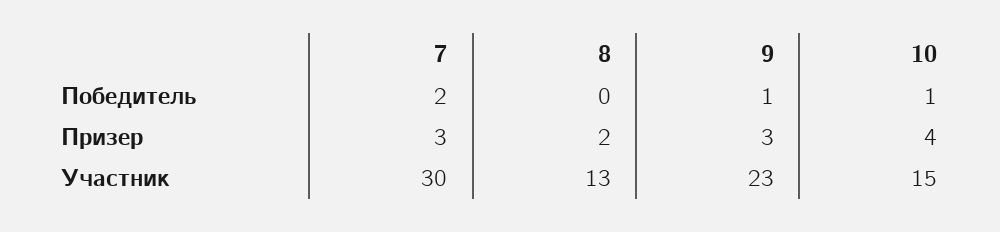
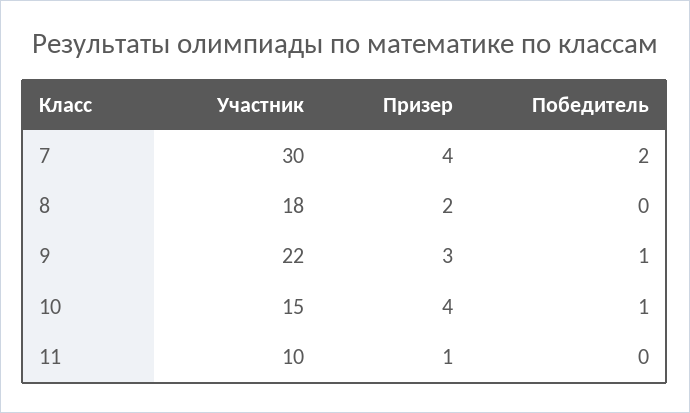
7, Призер: 3 -> 4
8, Участник: 13 -> 18
9, Участник: 23 -> 22
11, Участник: none -> 10
11, Призер: none -> 1
11, Победитель: none -> 0

